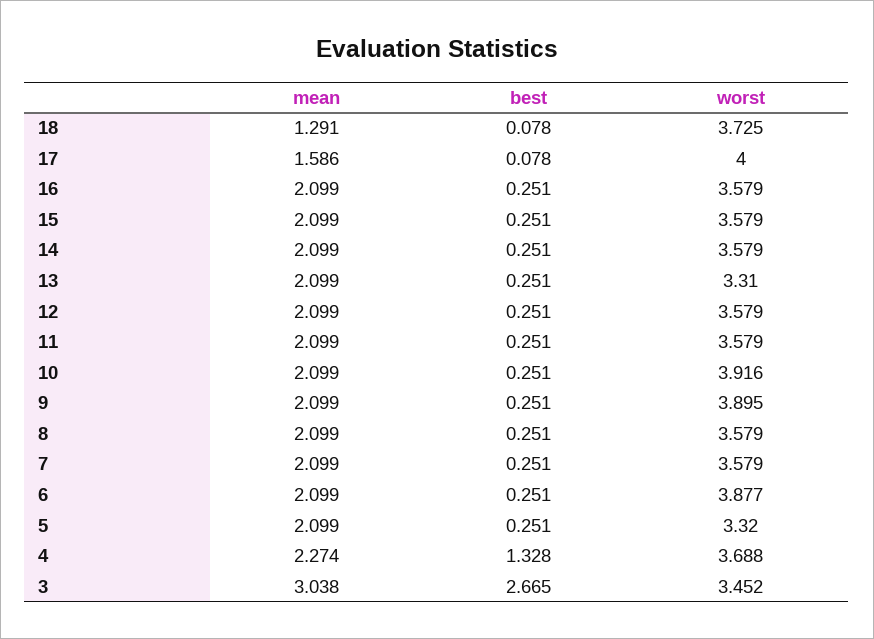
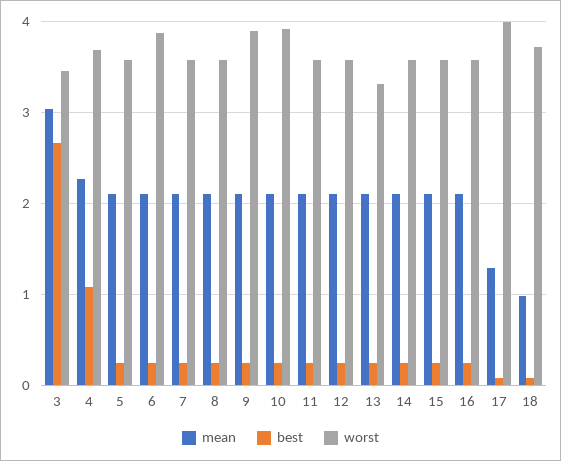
mean, 18: 1.291 -> 1
mean, 17: 1.586 -> 1.3
worst, 5: 3.32 -> 3.6
best, 4: 1.328 -> 1.1

